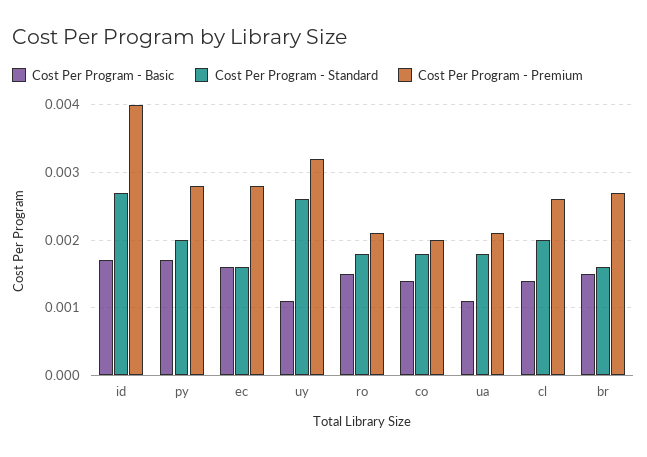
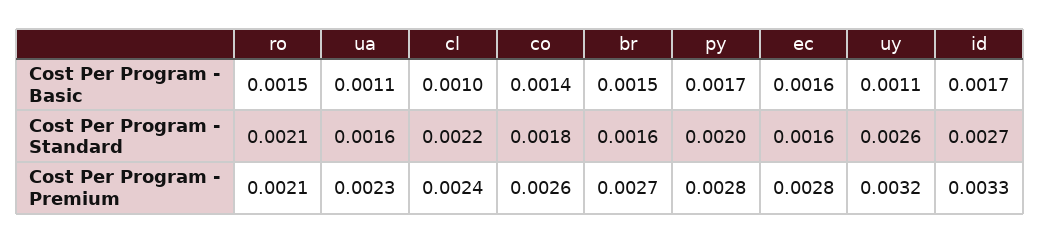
Cost Per Program - Premium, id: 0.004 -> 0.0033
Cost Per Program - Standard, ro: 0.0018 -> 0.0021
Cost Per Program - Premium, co: 0.002 -> 0.0026
Cost Per Program - Standard, ua: 0.0018 -> 0.0016
Cost Per Program - Premium, ua: 0.0021 -> 0.0023
Cost Per Program - Basic, cl: 0.0014 -> 0.001
Cost Per Program - Standard, cl: 0.002 -> 0.0022
Cost Per Program - Premium, cl: 0.0026 -> 0.0024

